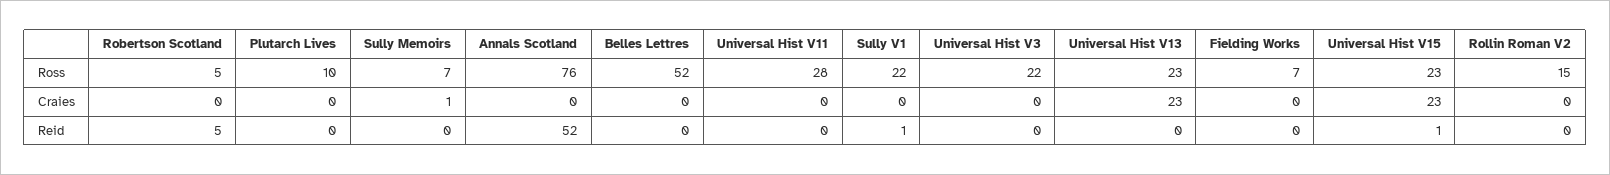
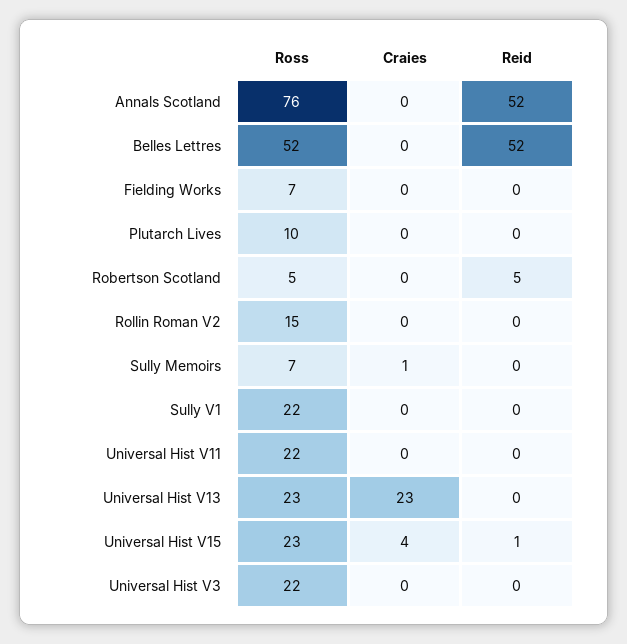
Universal Hist V11, Ross: 28 -> 22
Universal Hist V15, Craies: 23 -> 4
Belles Lettres, Reid: 0 -> 52
Sully V1, Reid: 1 -> 0

